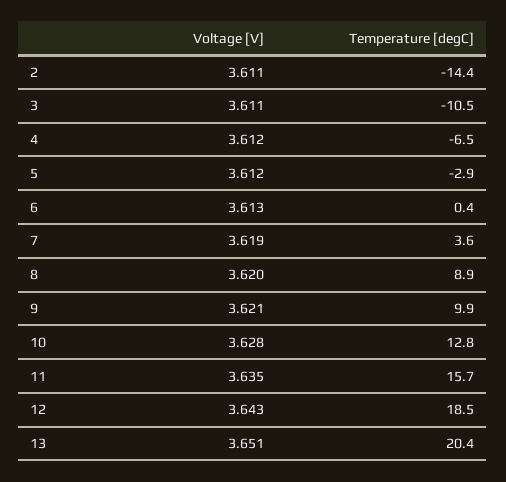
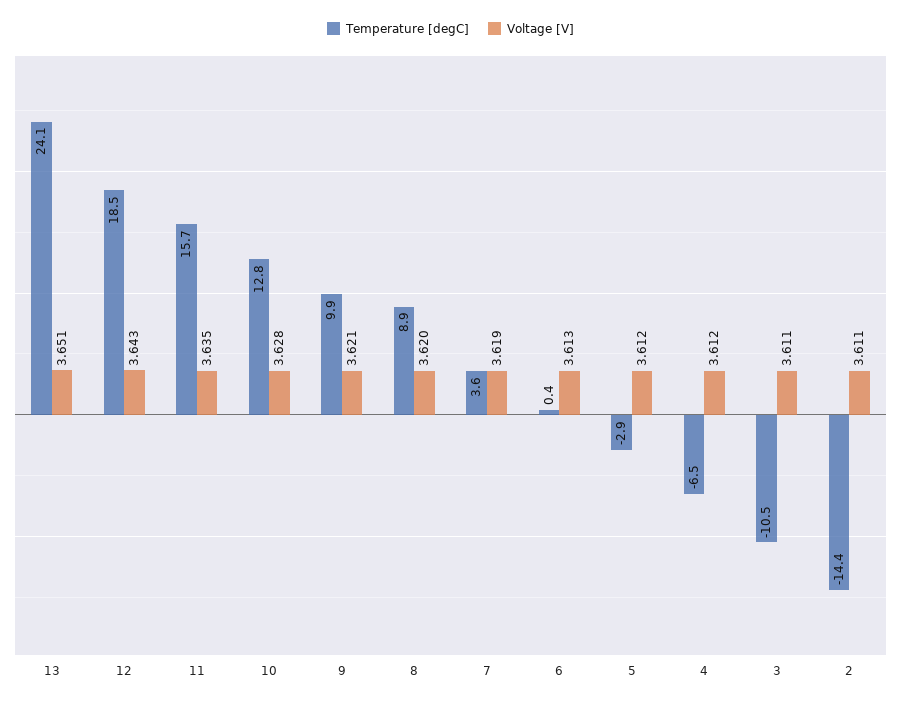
Temperature [degC], 13: 20.4 -> 24.1

